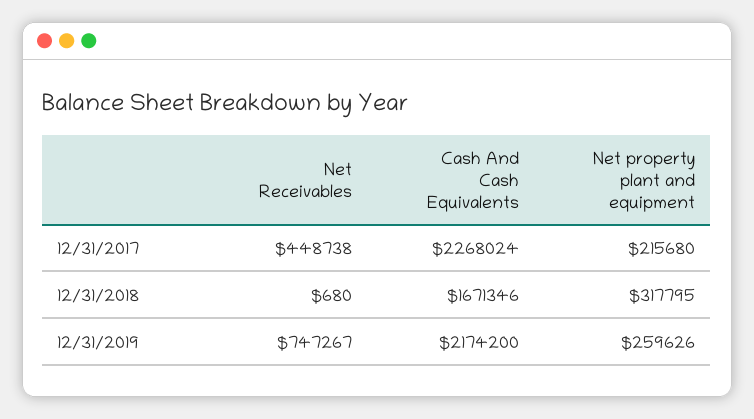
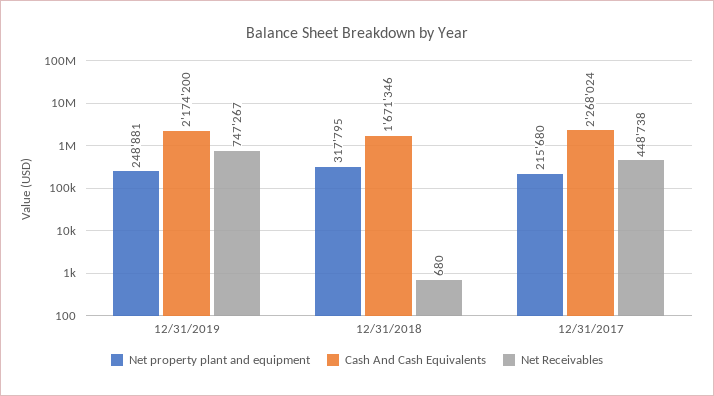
Net property plant and equipment, 12/31/2019: 259626 -> 248881

